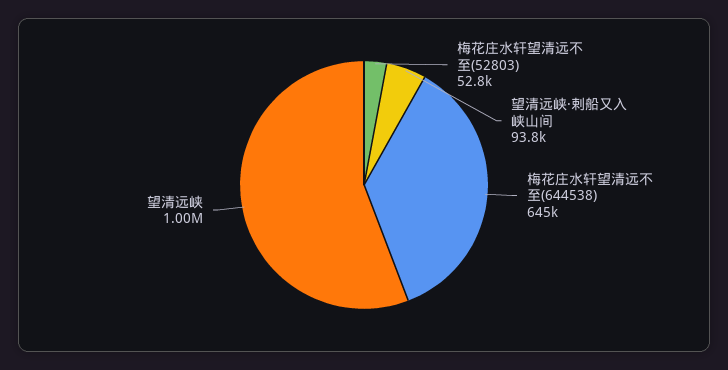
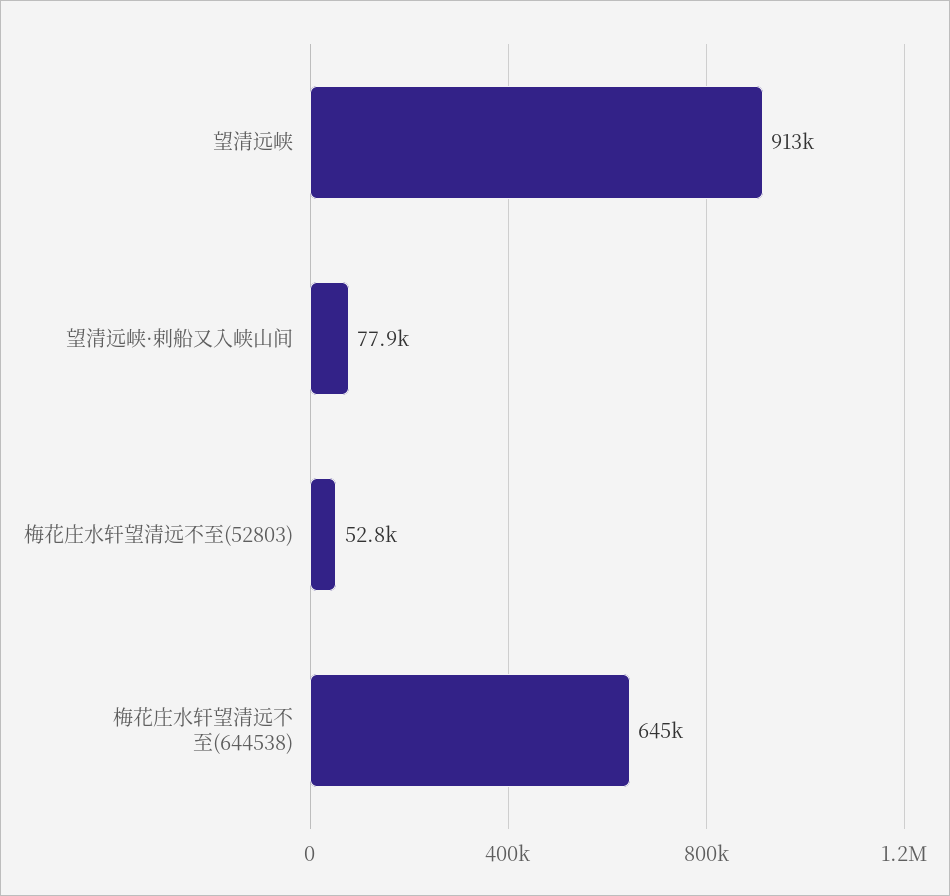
望清远峡·剌船又入峡山间: 93800 -> 77900
望清远峡: 1000000 -> 913000

